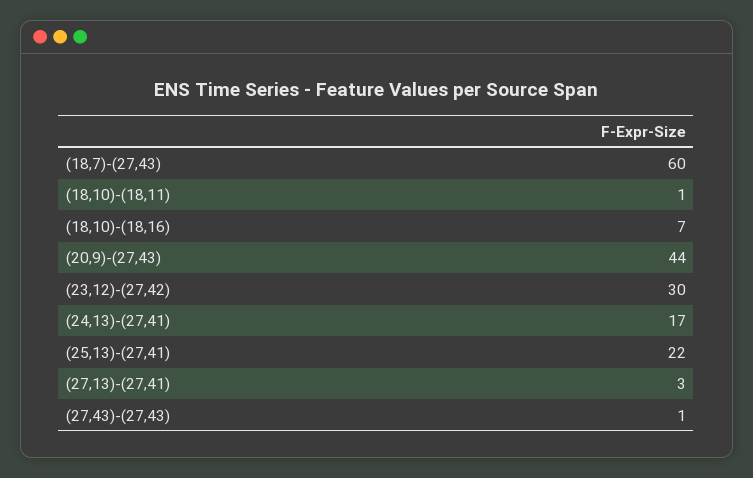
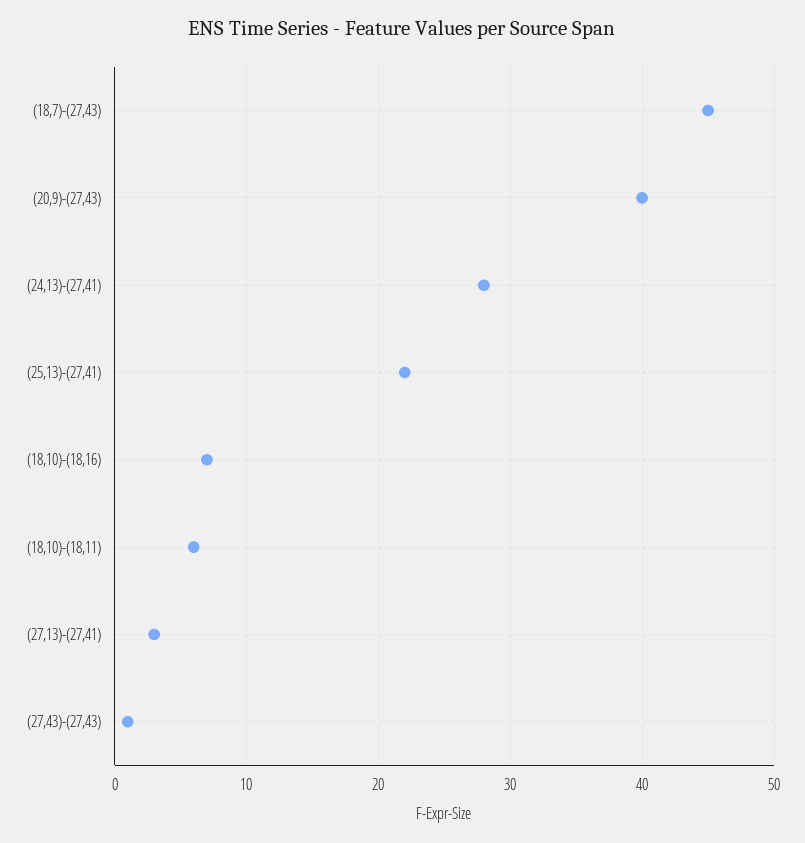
(18,7)-(27,43): 60 -> 45
(18,10)-(18,11): 1 -> 6
(20,9)-(27,43): 44 -> 40
(23,12)-(27,42): 30 -> none
(24,13)-(27,41): 17 -> 28

